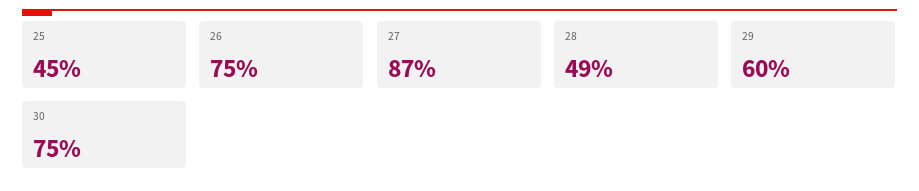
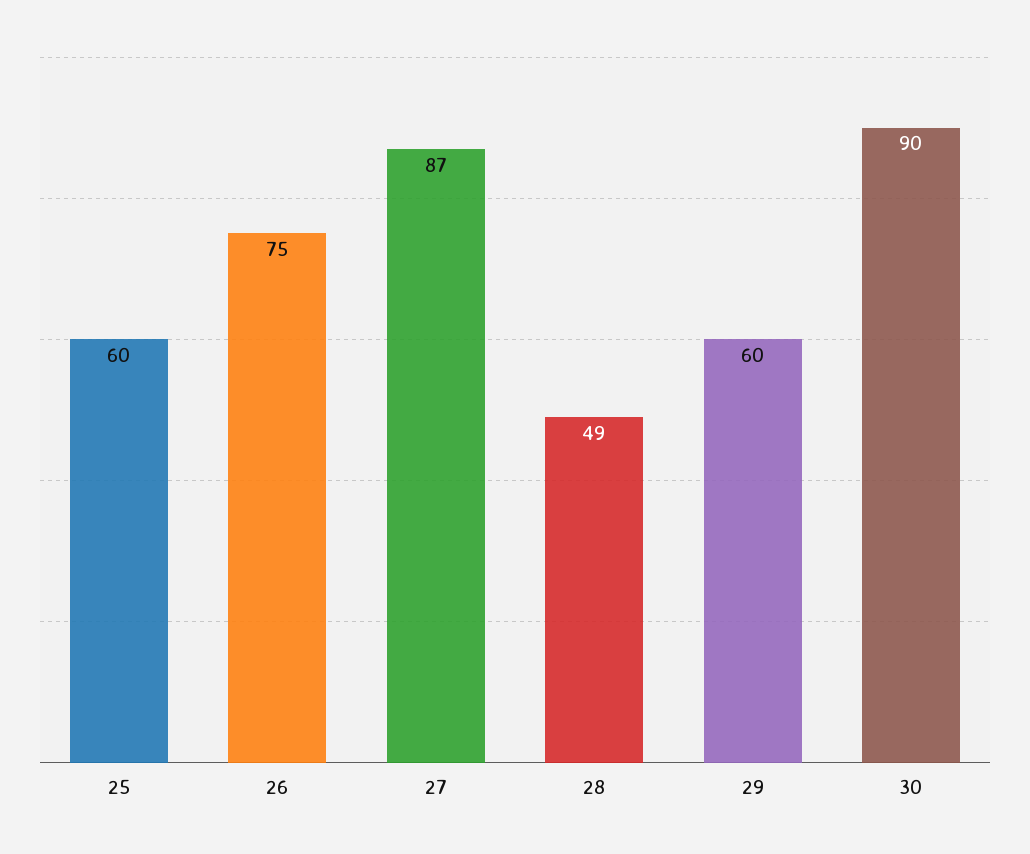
25: 45 -> 60
30: 75 -> 90

